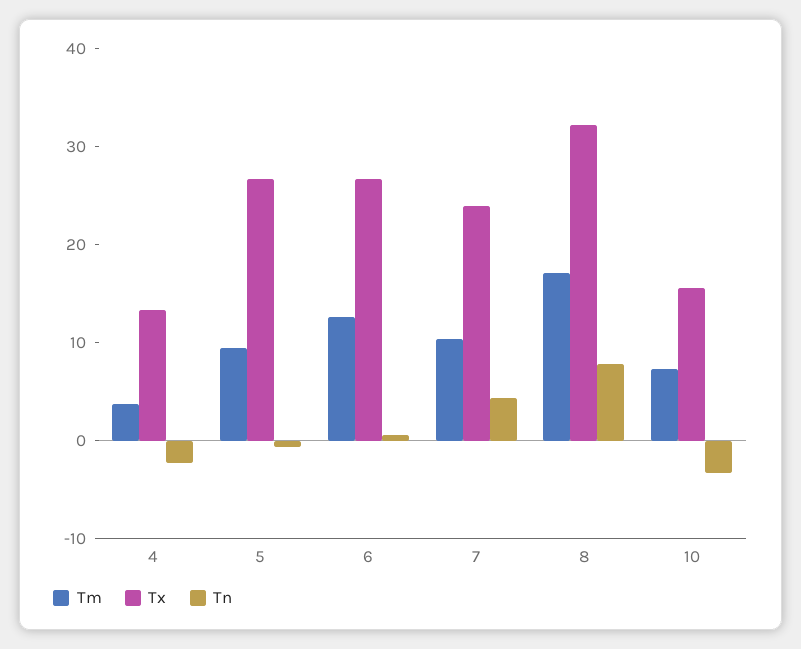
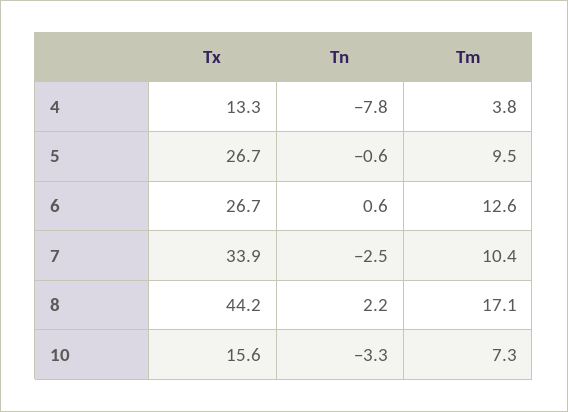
Tn, 4: -2 -> -7.8
Tx, 7: 24 -> 33.9
Tn, 7: 4 -> -2.5
Tx, 8: 32 -> 44.2
Tn, 8: 8 -> 2.2

